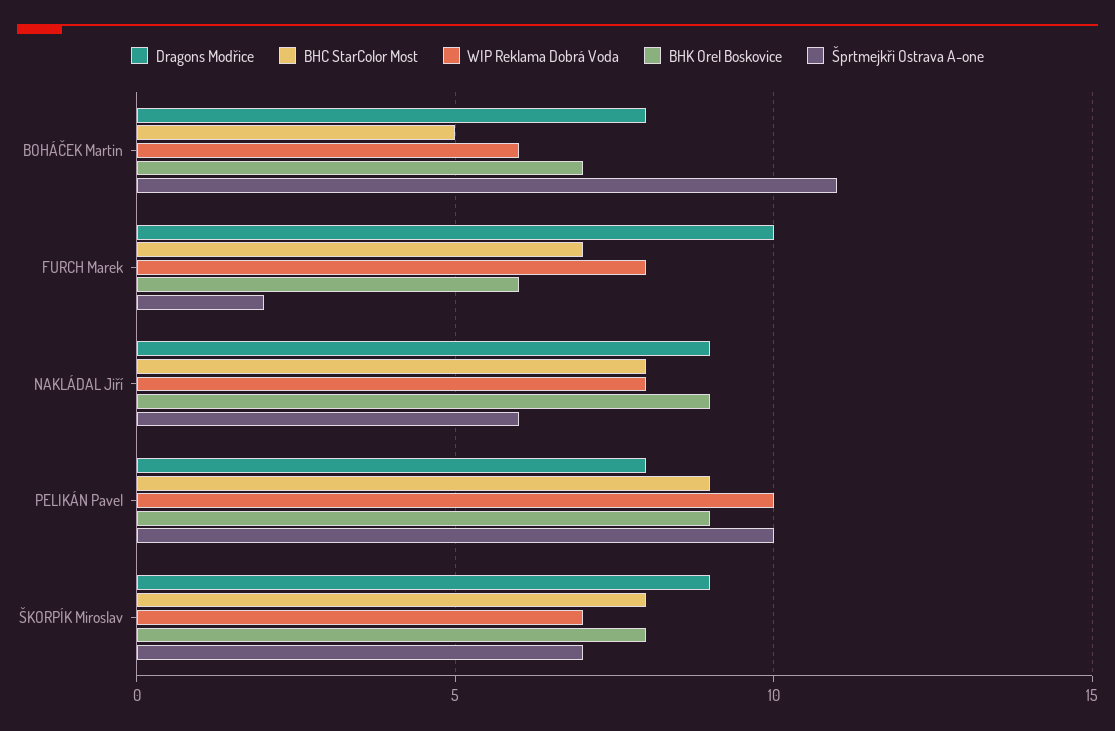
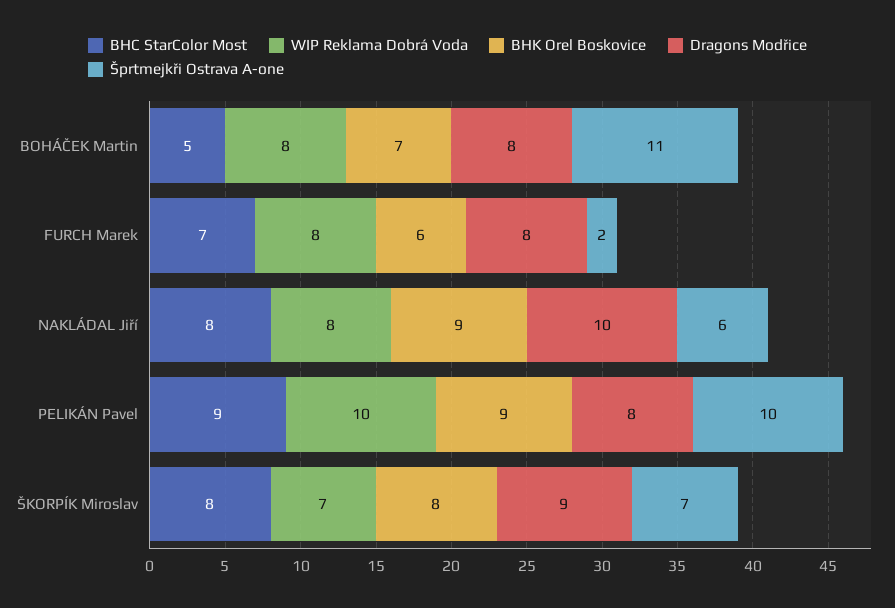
WIP Reklama Dobrá Voda, BOHÁČEK Martin: 6 -> 8
Dragons Modřice, FURCH Marek: 10 -> 8
Dragons Modřice, NAKLÁDAL Jiří: 9 -> 10

